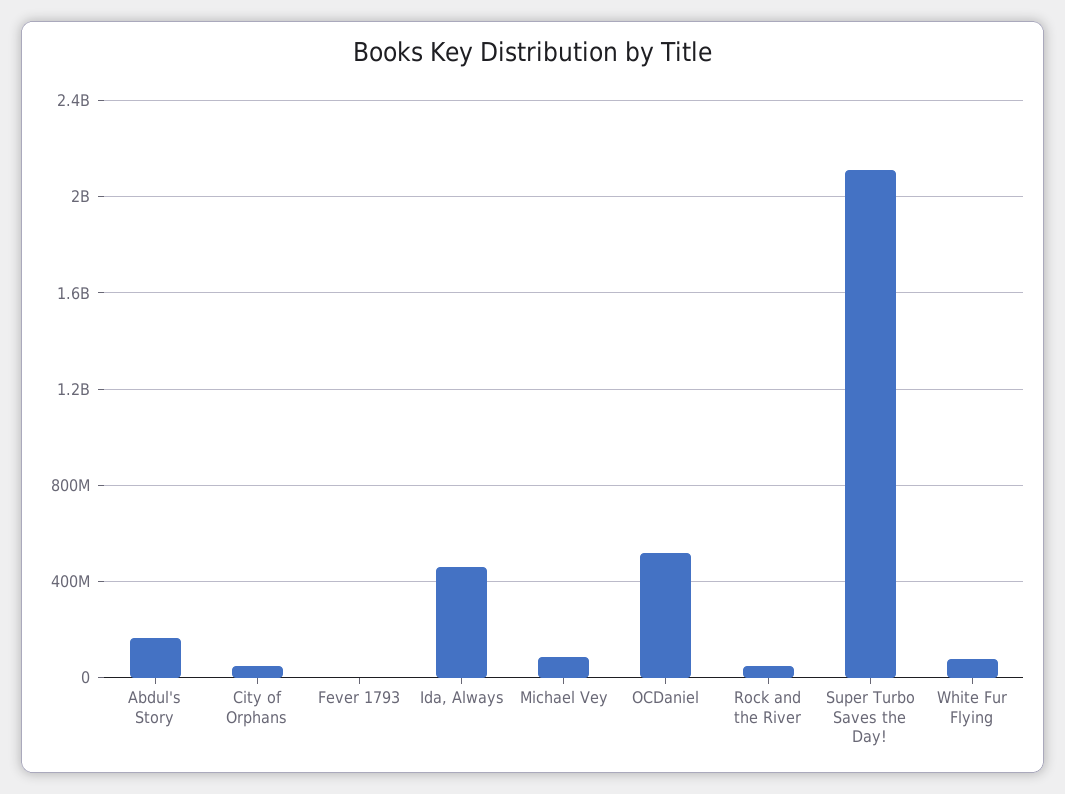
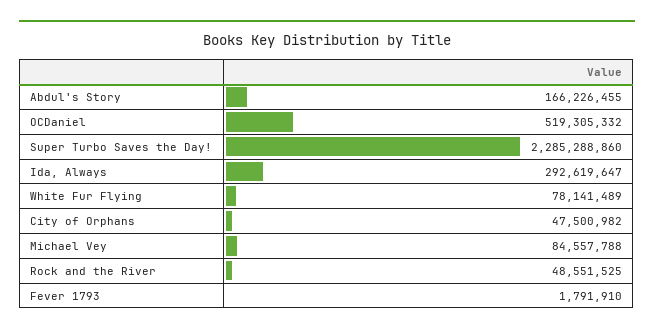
Ida, Always: 450000000 -> 292619647
Super Turbo Saves the Day!: 2100000000 -> 2285288860

